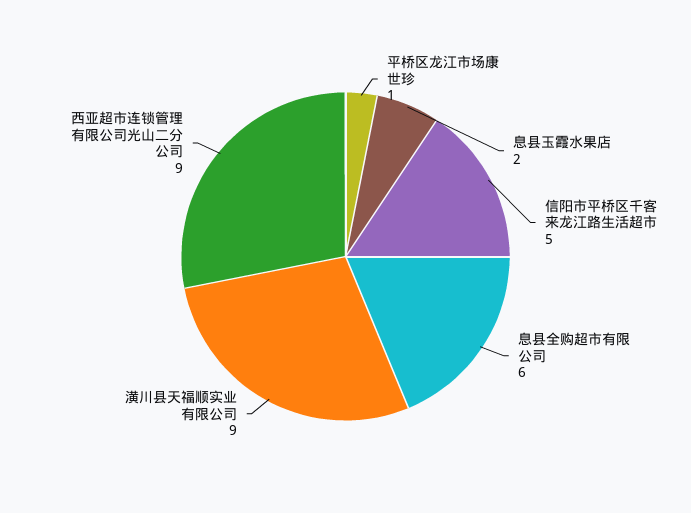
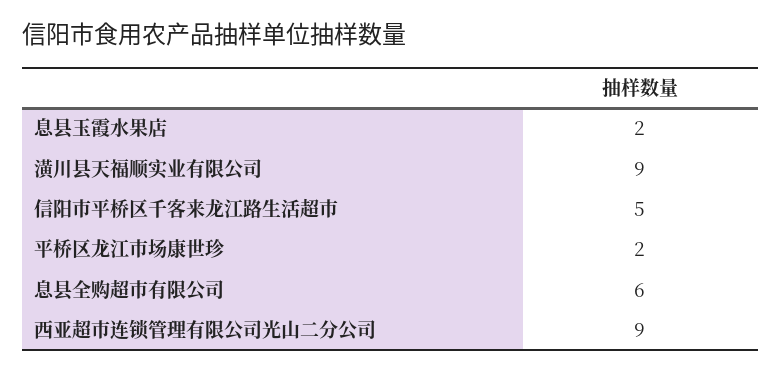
平桥区龙江市场康世珍: 1 -> 2

